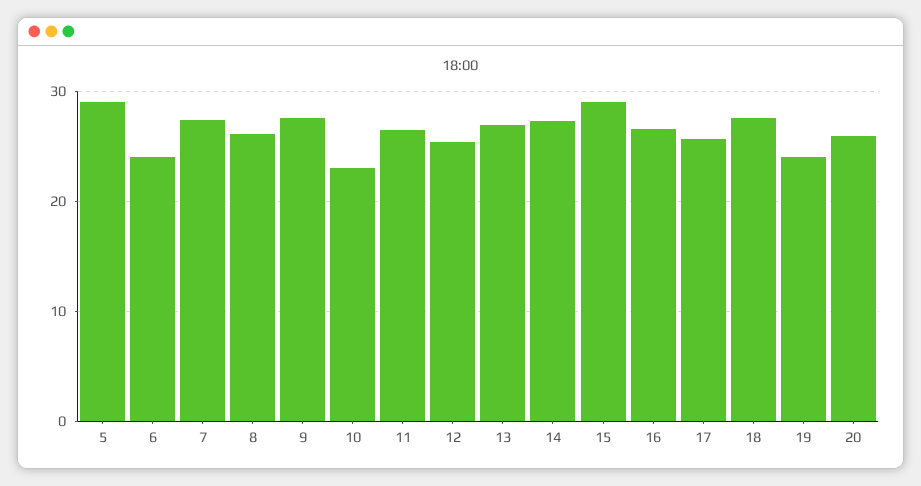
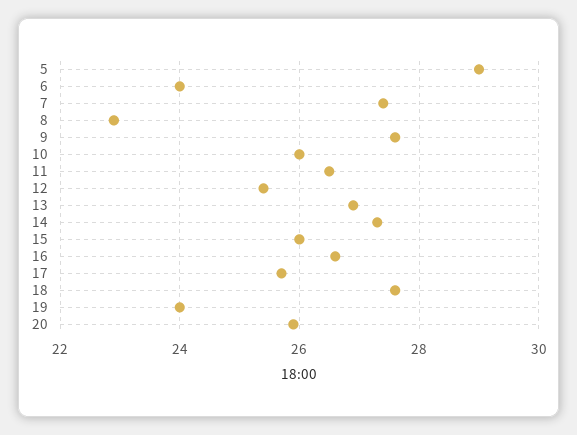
8: 26 -> 23
10: 23 -> 26
15: 29 -> 26

